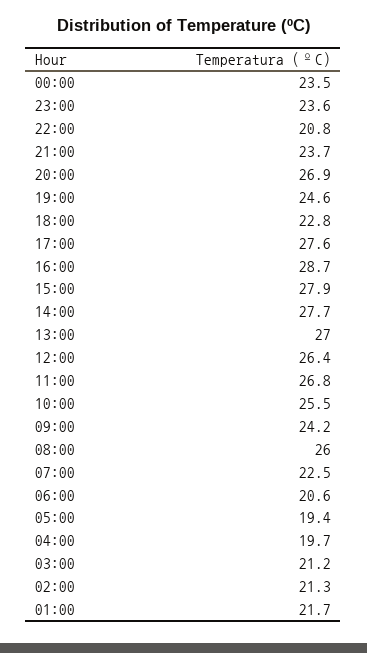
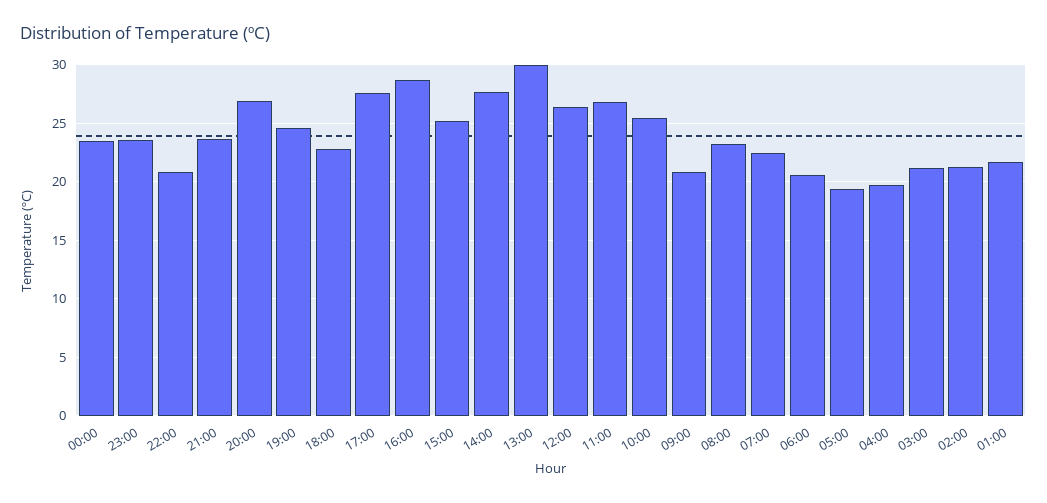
15:00: 27.9 -> 25
13:00: 27 -> 30
09:00: 24.2 -> 21
08:00: 26 -> 23

